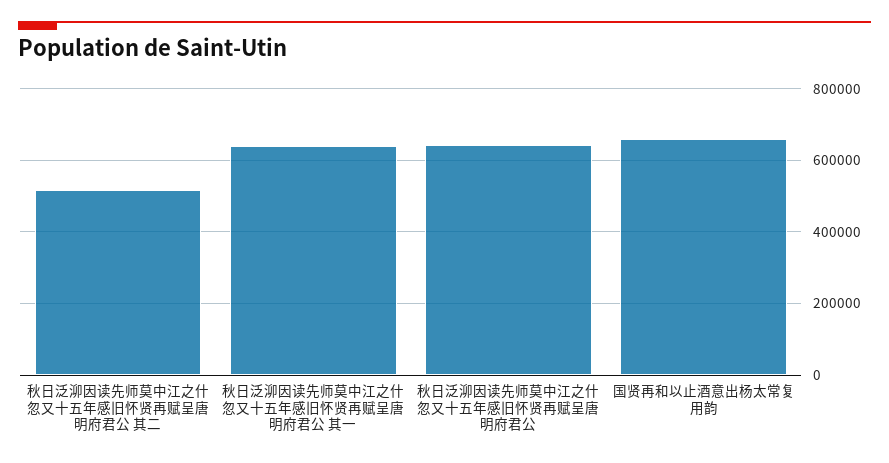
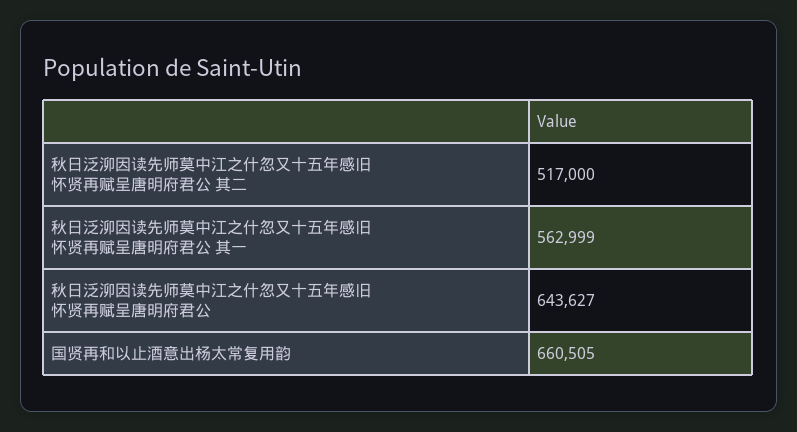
秋日泛泖因读先师莫中江之什忽又十五年感旧怀贤再赋呈唐明府君公 其一: 640000 -> 562999

